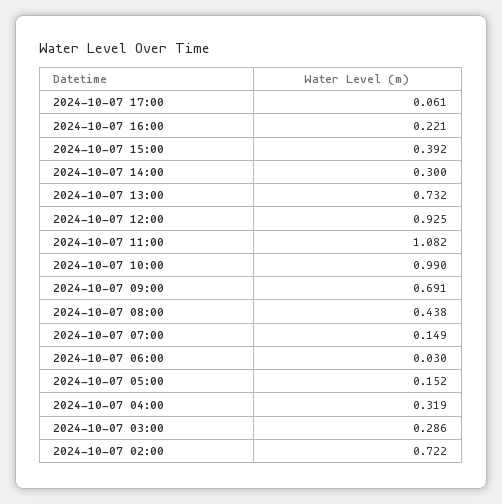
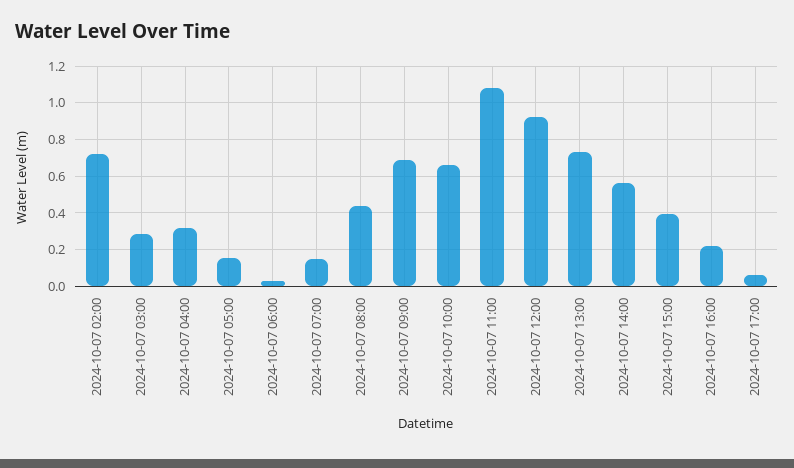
2024-10-07 14:00: 0.3 -> 0.55
2024-10-07 10:00: 0.99 -> 0.65

